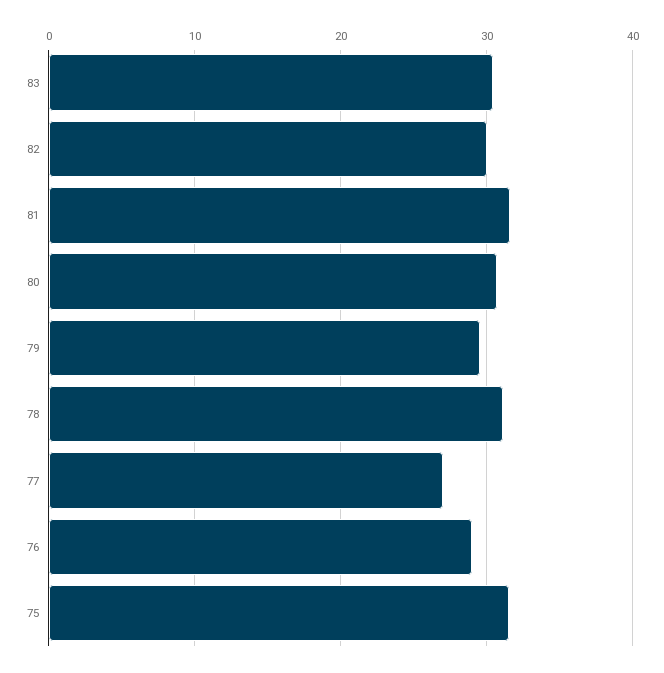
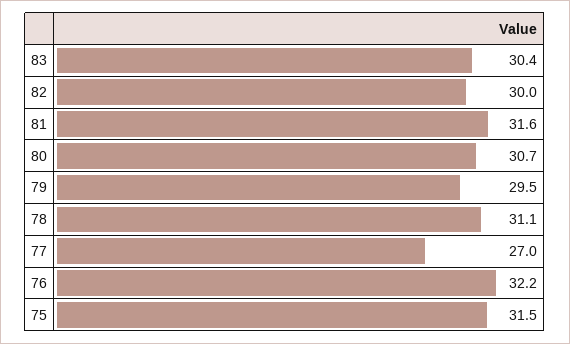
76: 29 -> 32.2

